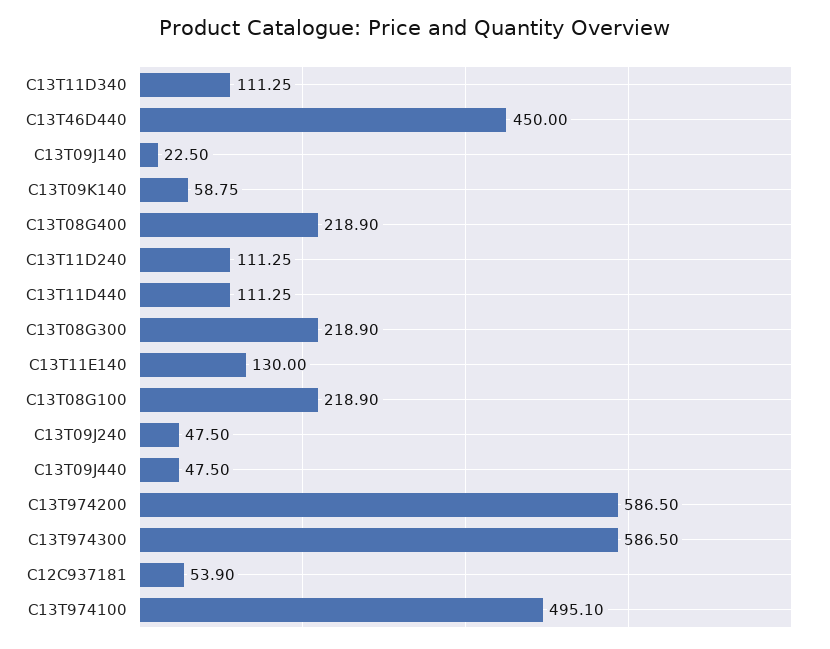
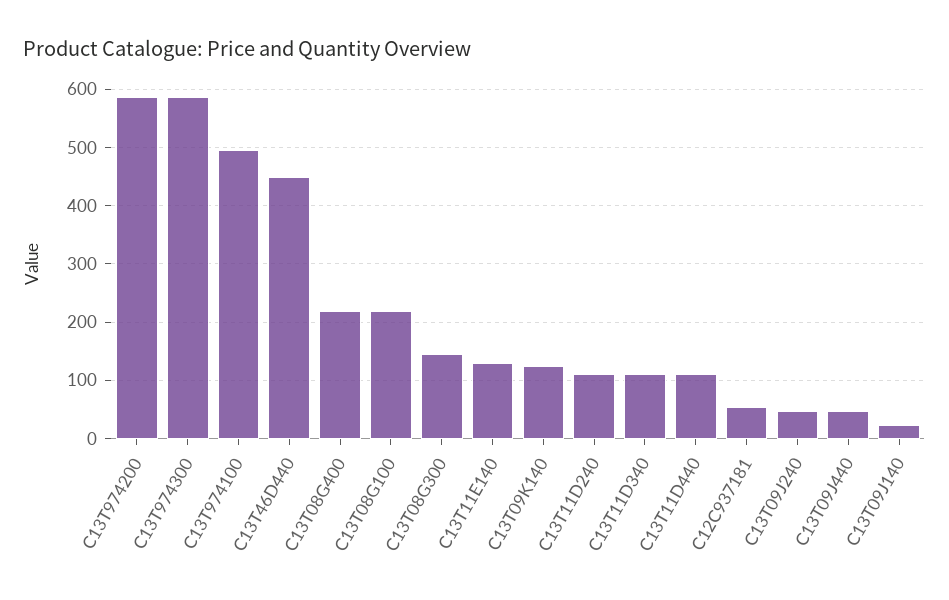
C13T09K140: 58.75 -> 120
C13T08G300: 218.9 -> 140

